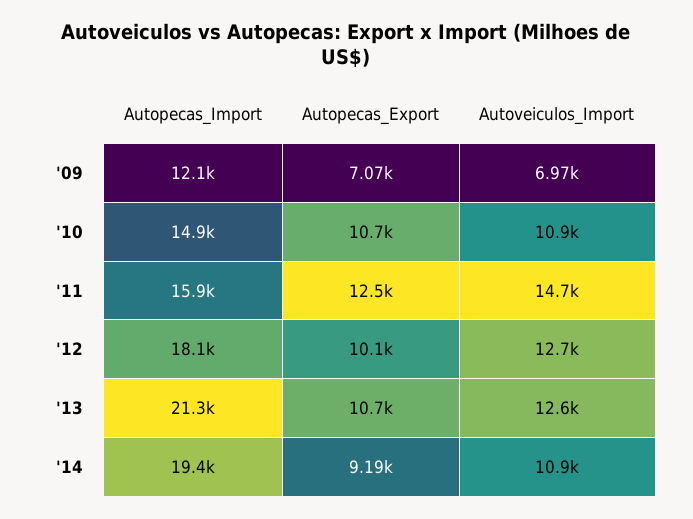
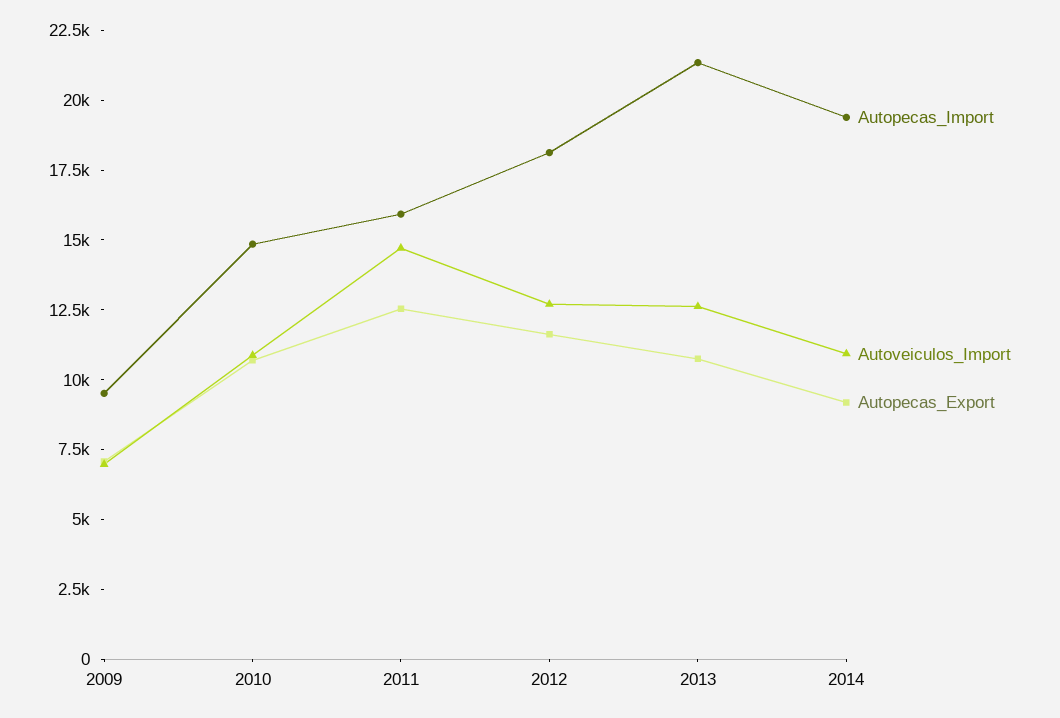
Autopecas_Import, '09: 12100 -> 9500
Autopecas_Export, '12: 10100 -> 11500

